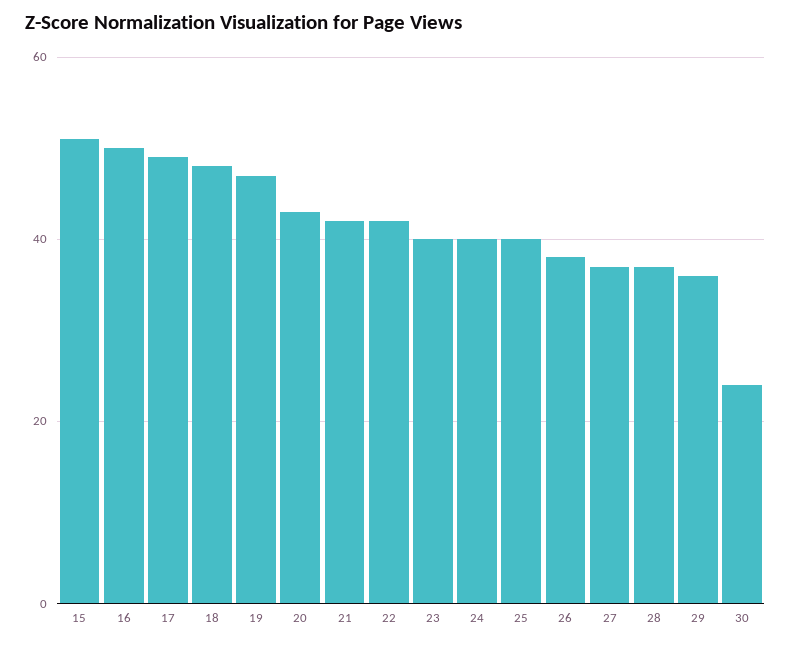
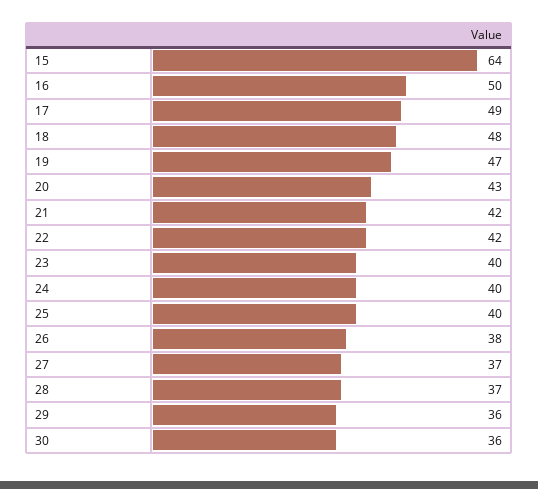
15: 50 -> 64
30: 25 -> 36

